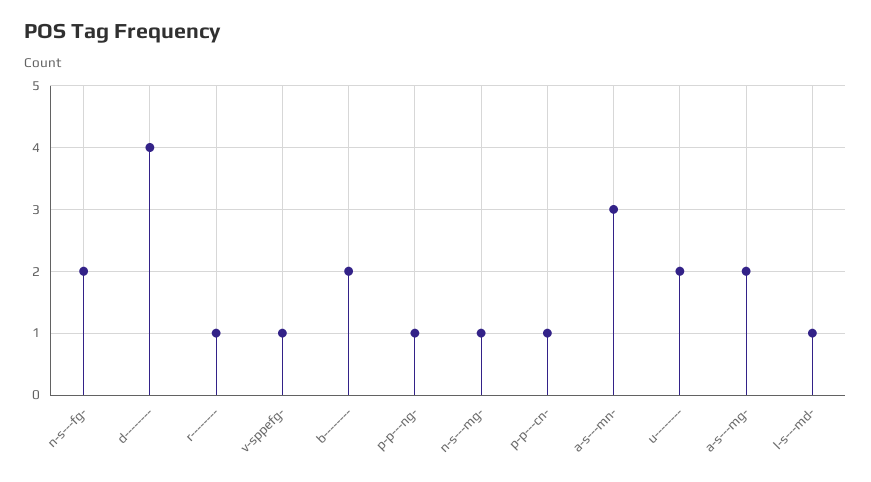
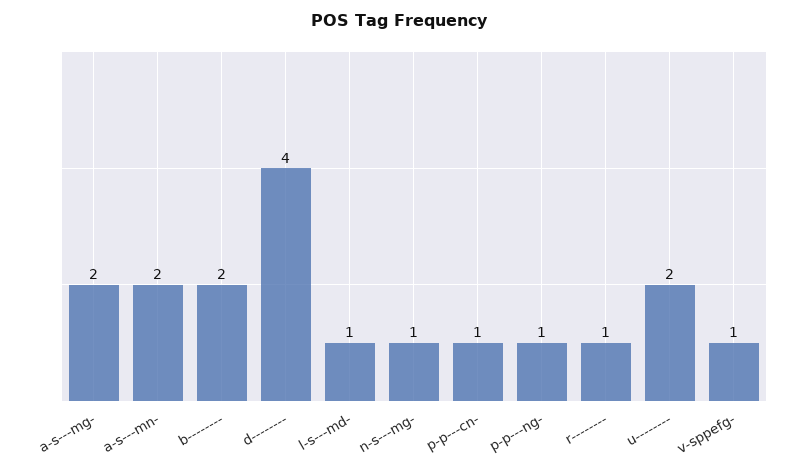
n-s---fg-: 2 -> none
a-s---mn-: 3 -> 2

